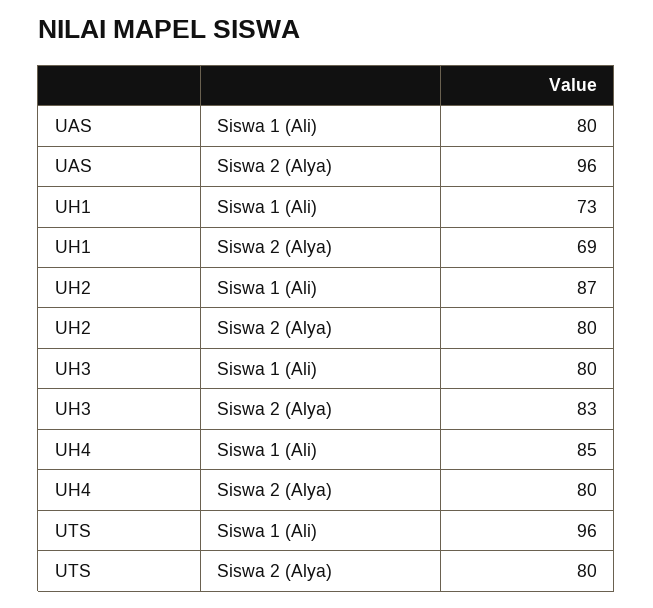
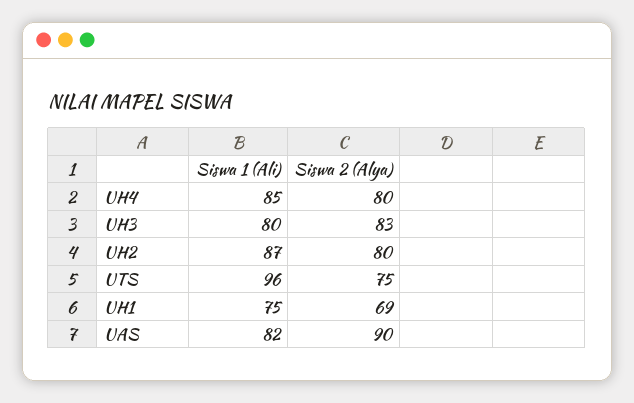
UAS, Siswa 1 (Ali): 80 -> 82
UAS, Siswa 2 (Alya): 96 -> 90
UH1, Siswa 1 (Ali): 73 -> 75
UTS, Siswa 2 (Alya): 80 -> 75

